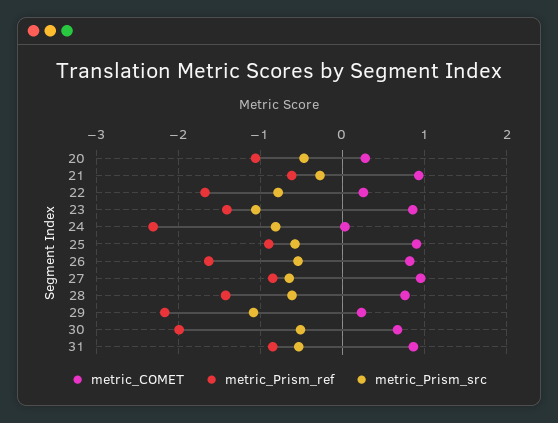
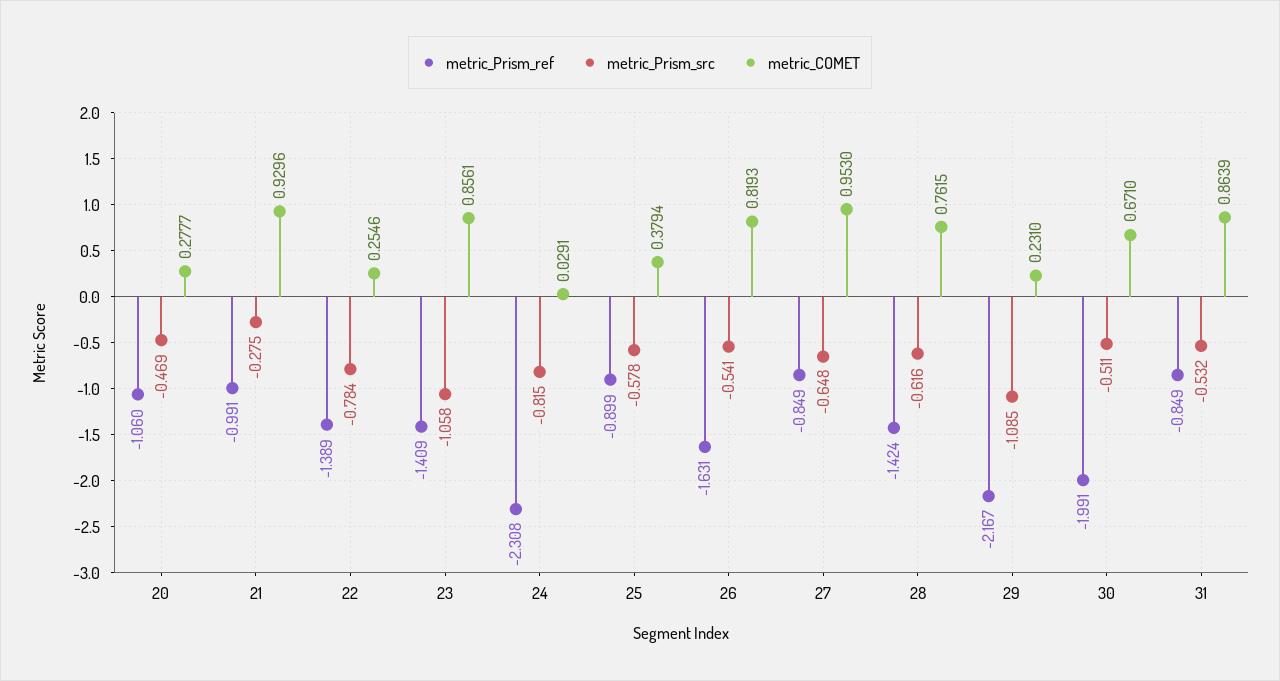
metric_Prism_ref, 21: -0.6 -> -0.991
metric_Prism_ref, 22: -1.7 -> -1.389
metric_COMET, 25: 0.9 -> 0.3794

